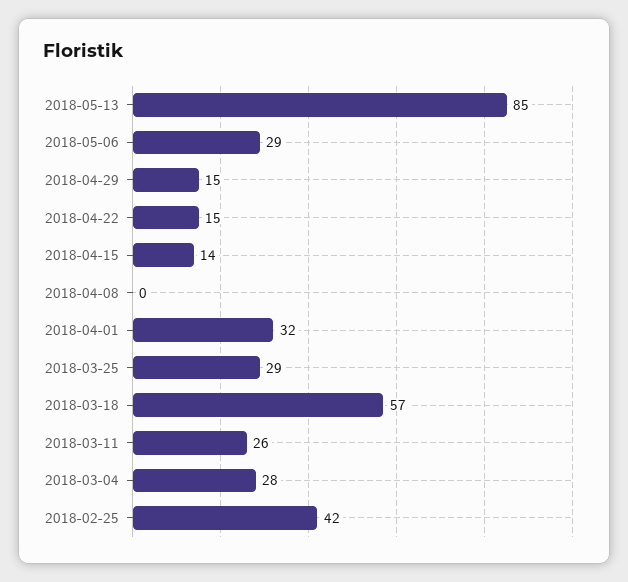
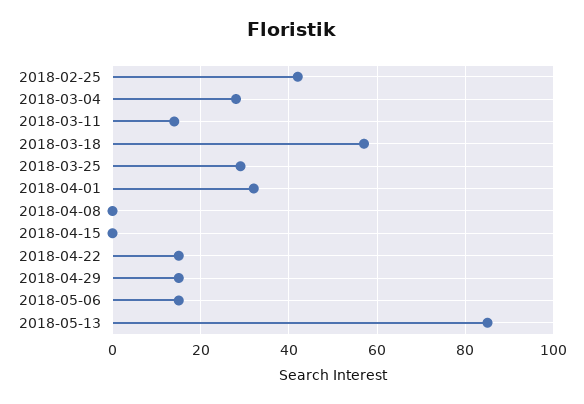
2018-05-06: 29 -> 15
2018-04-15: 14 -> 0
2018-03-11: 26 -> 15

